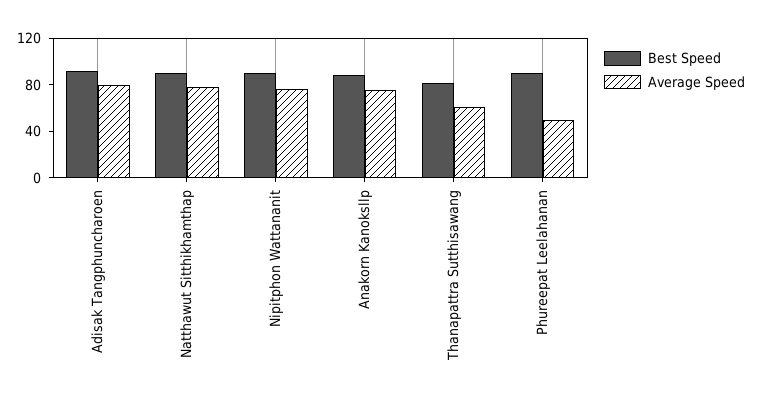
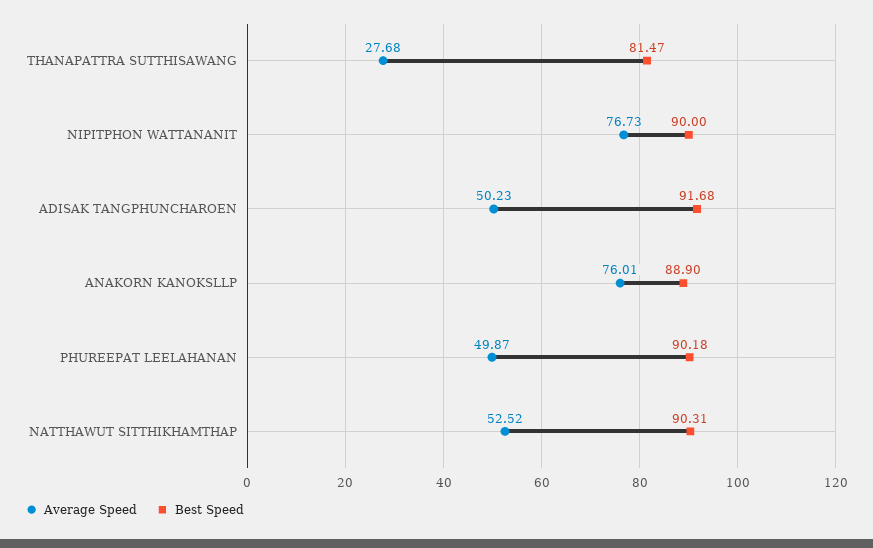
Average Speed, Adisak Tangphuncharoen: 80 -> 50.23
Average Speed, Natthawut Sitthikhamthap: 80 -> 52.52
Average Speed, Thanapattra Sutthisawang: 60 -> 27.68

